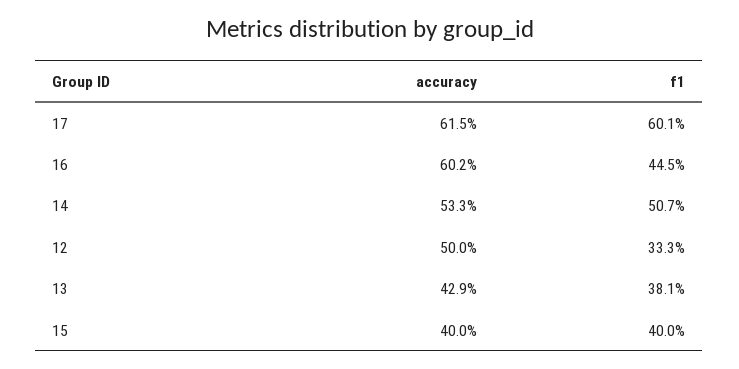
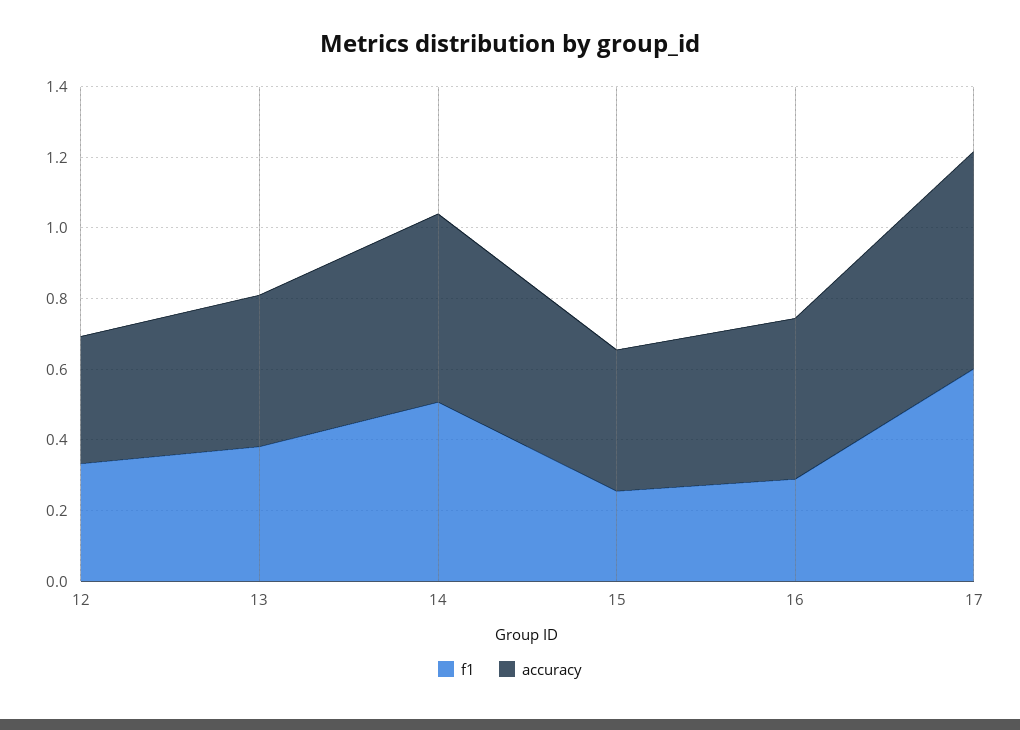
accuracy, 16: 0.602 -> 0.45
f1, 16: 0.445 -> 0.3
accuracy, 12: 0.5 -> 0.35
f1, 15: 0.4 -> 0.25

